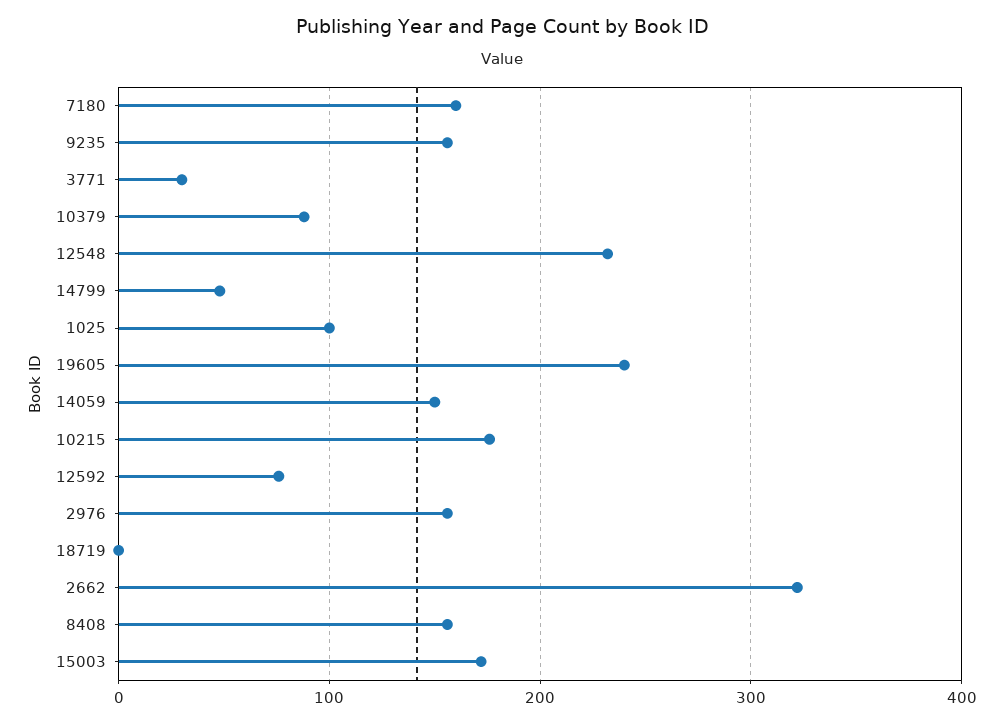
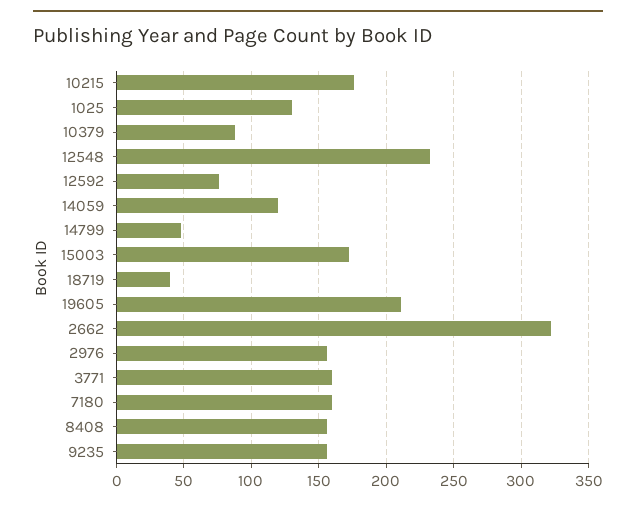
3771: 30 -> 160
1025: 100 -> 130
19605: 240 -> 210
14059: 150 -> 120
18719: 0 -> 40

